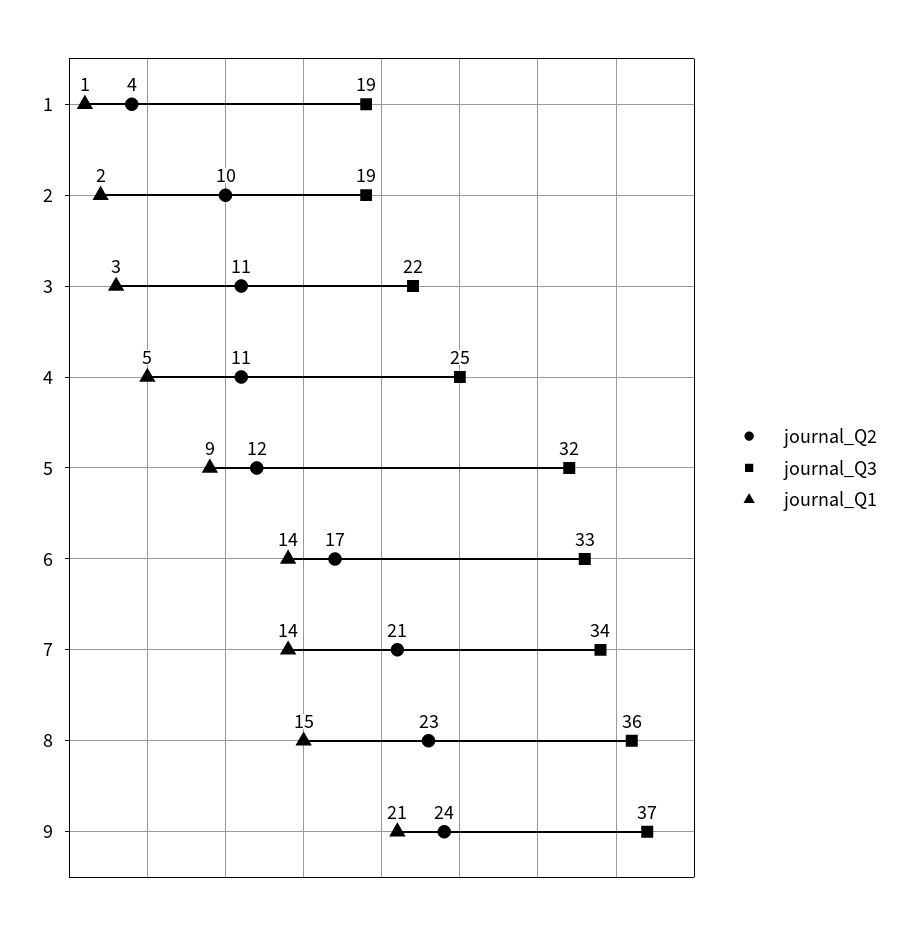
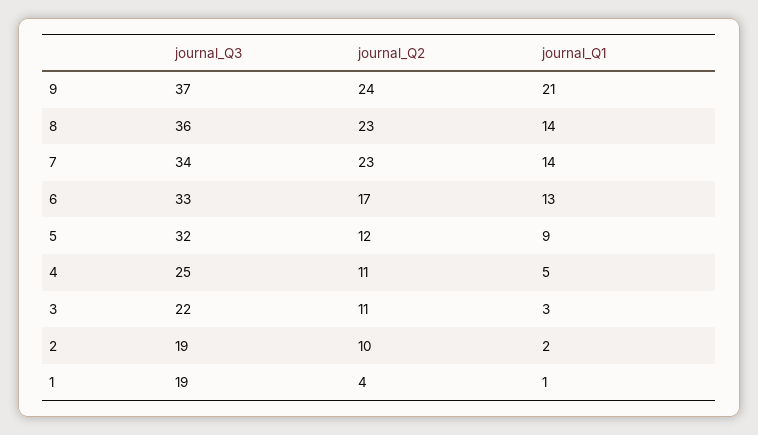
journal_Q1, 6: 14 -> 13
journal_Q2, 7: 21 -> 23
journal_Q1, 8: 15 -> 14

